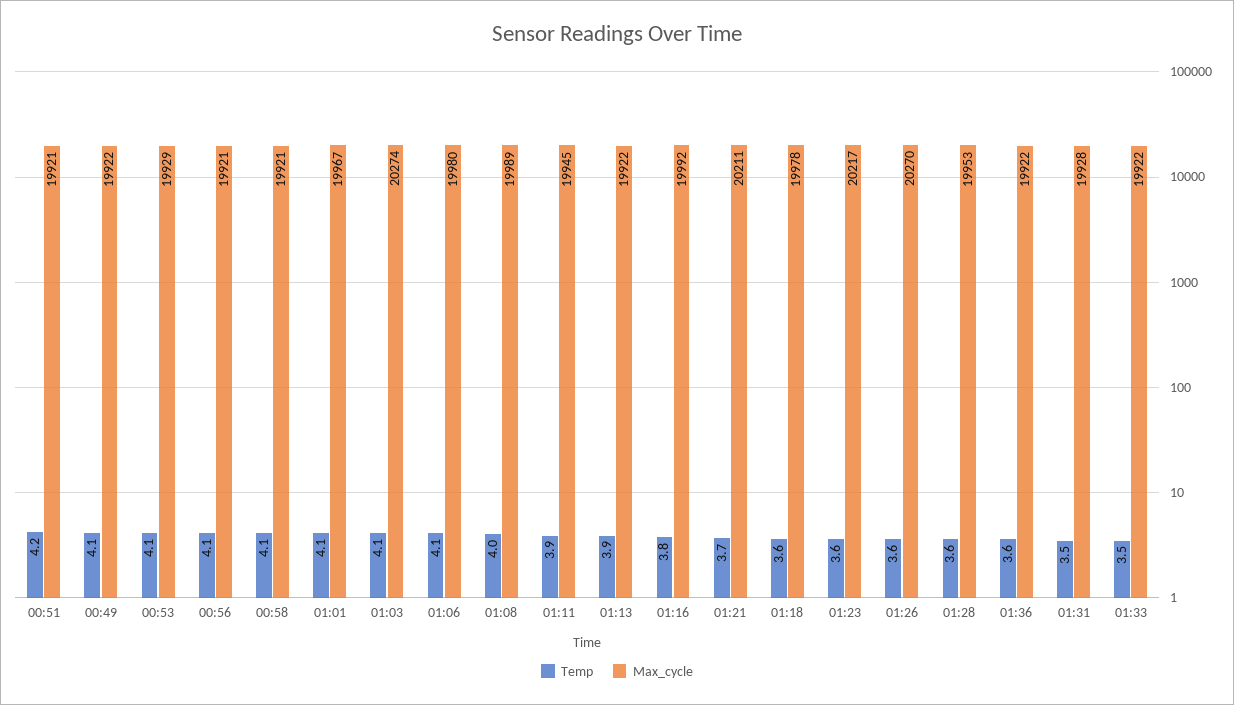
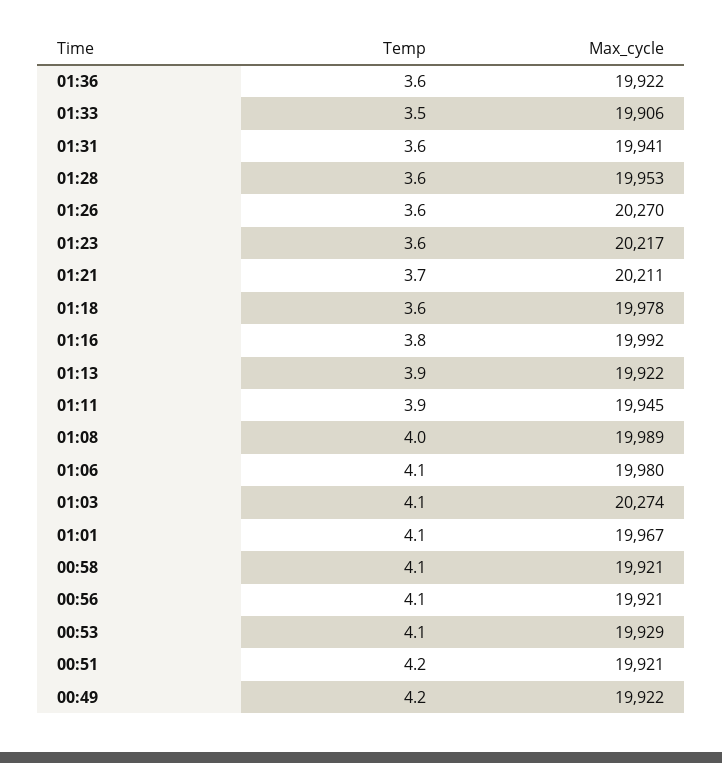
Temp, 00:49: 4.1 -> 4.2
Temp, 01:31: 3.5 -> 3.6
Max_cycle, 01:31: 19928 -> 19941
Max_cycle, 01:33: 19922 -> 19906

